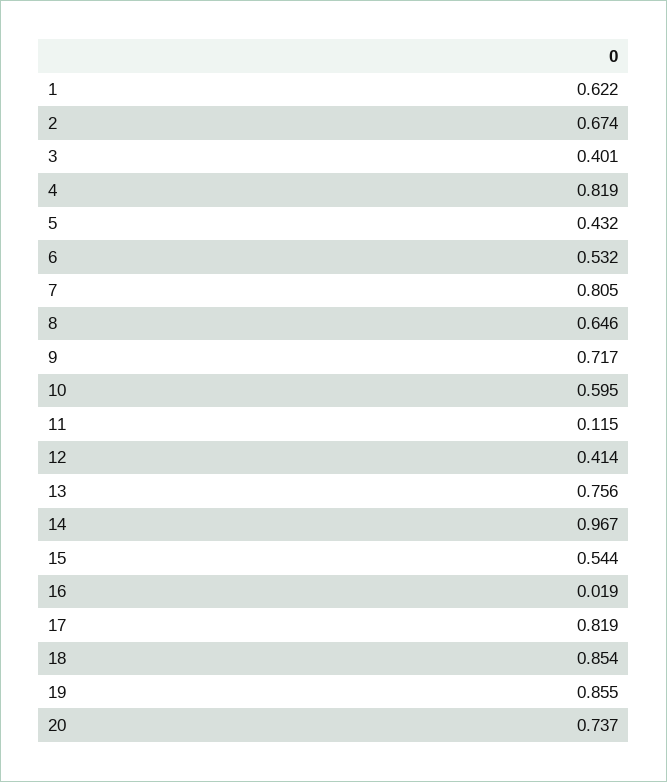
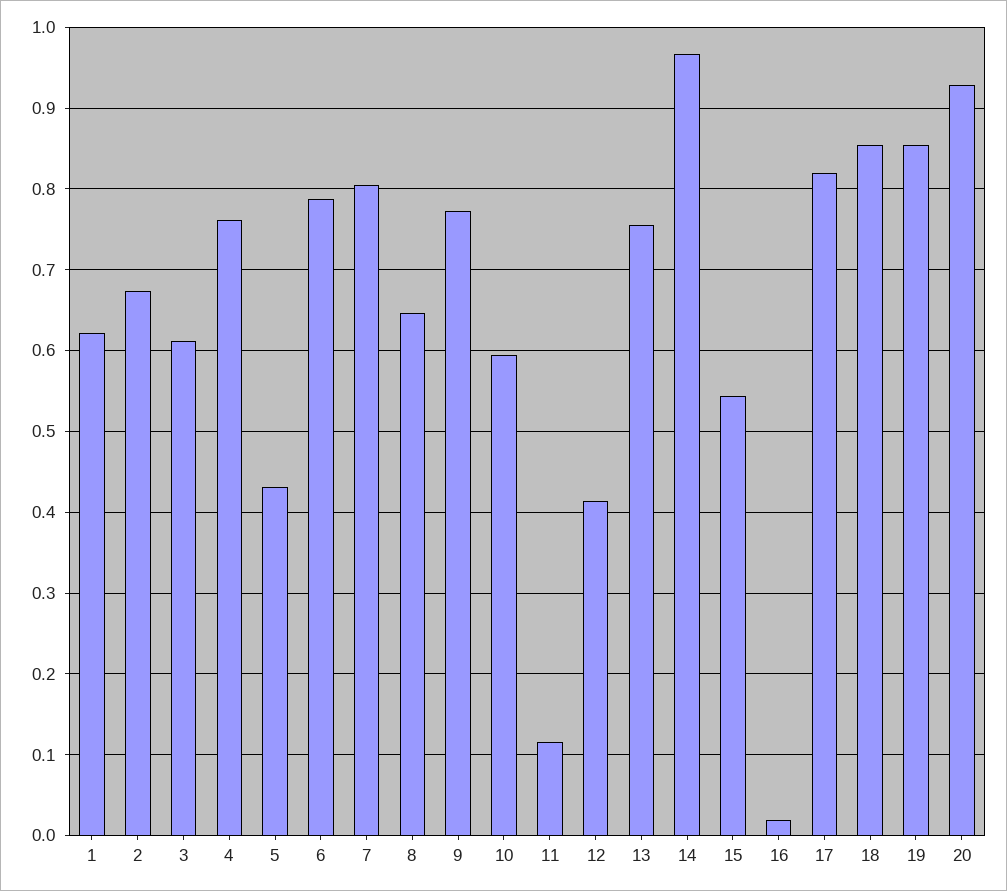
3: 0.401 -> 0.61
4: 0.819 -> 0.76
6: 0.532 -> 0.79
9: 0.717 -> 0.77
20: 0.737 -> 0.93

